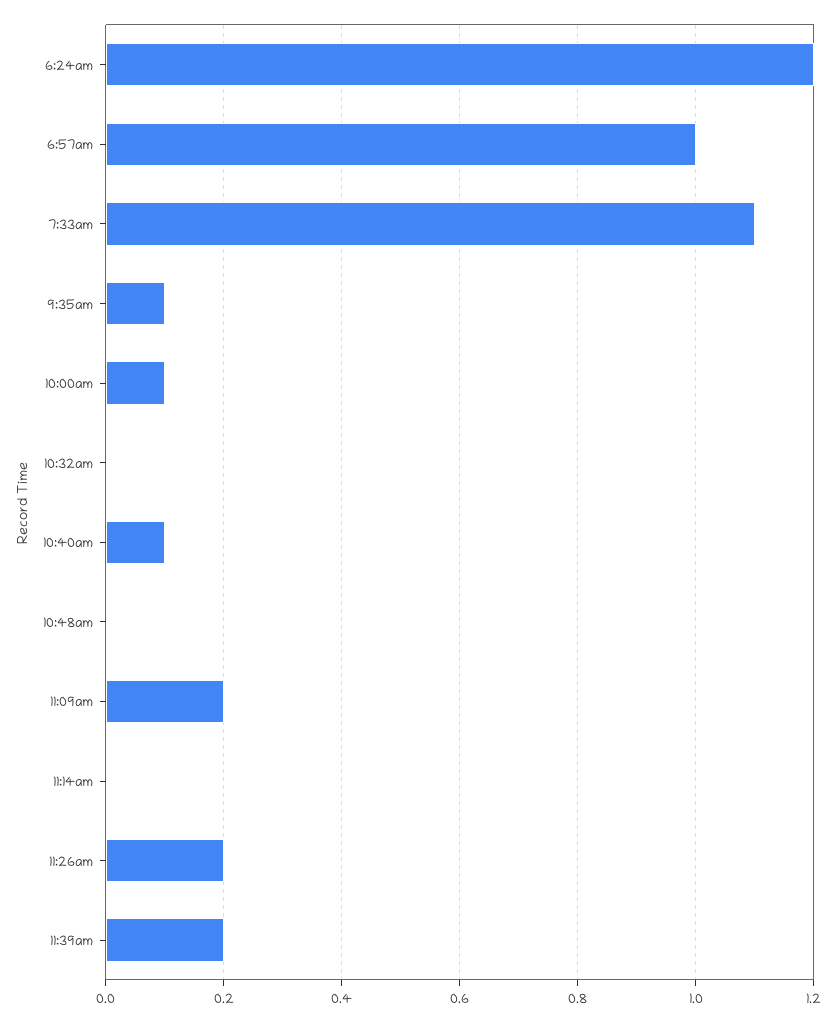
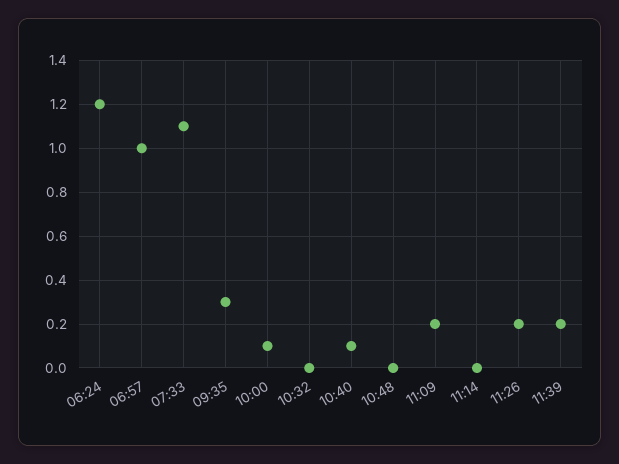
9:35am: 0.1 -> 0.3

